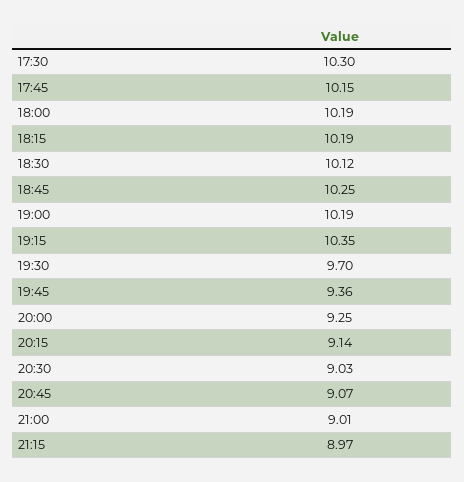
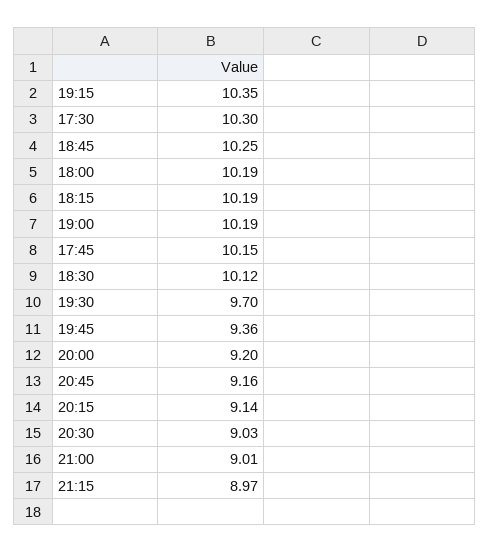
20:00: 9.25 -> 9.2
20:45: 9.07 -> 9.16

